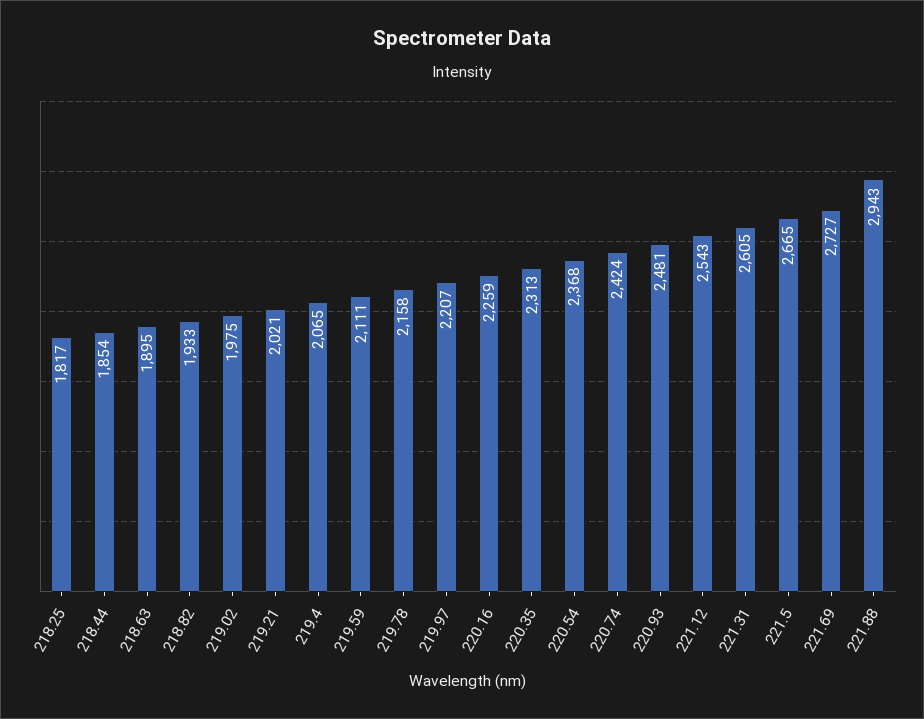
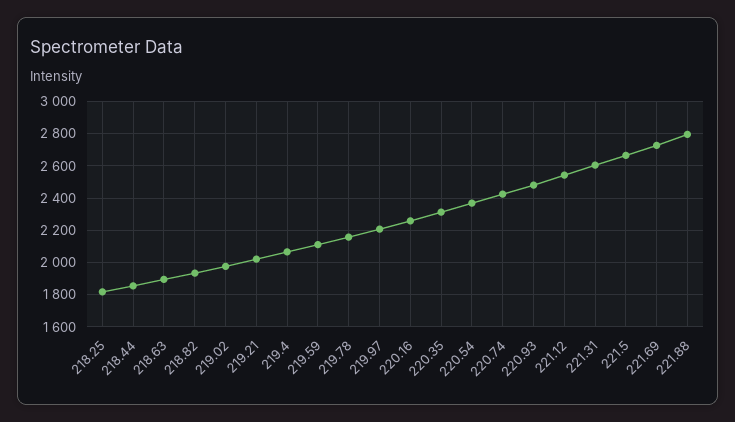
221.88: 2943 -> 2800

